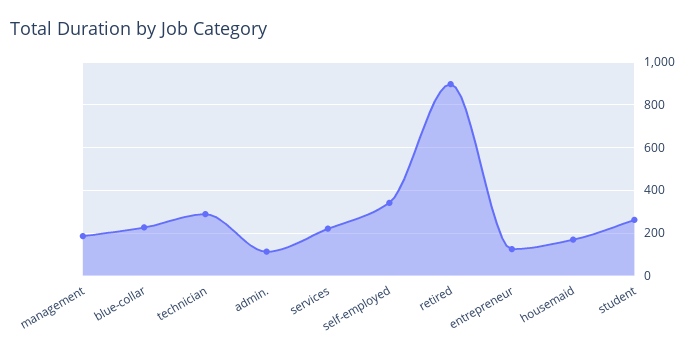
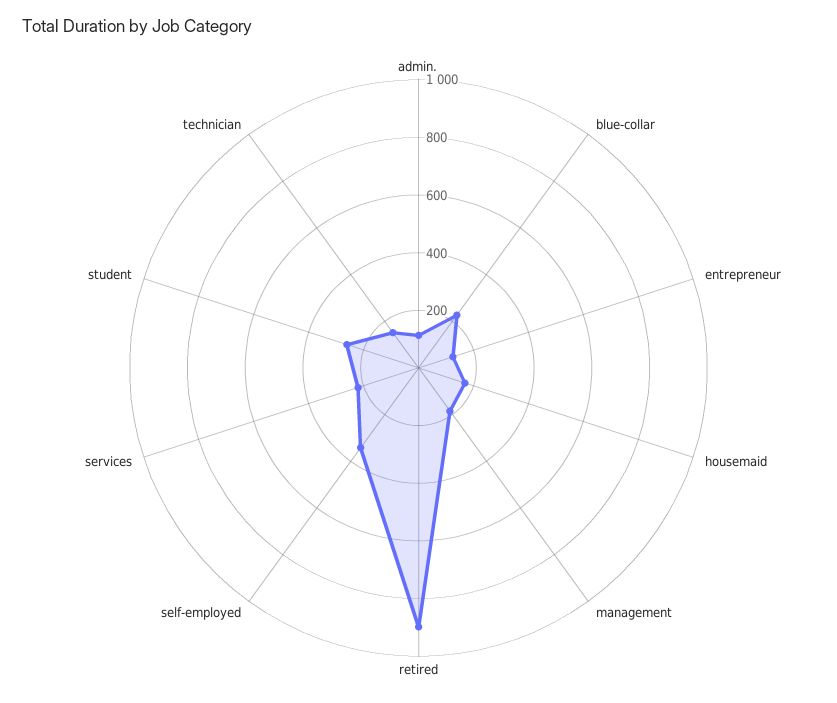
technician: 300 -> 150

